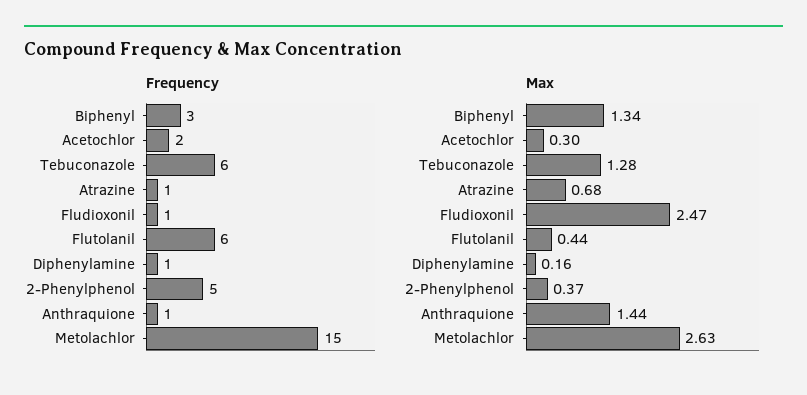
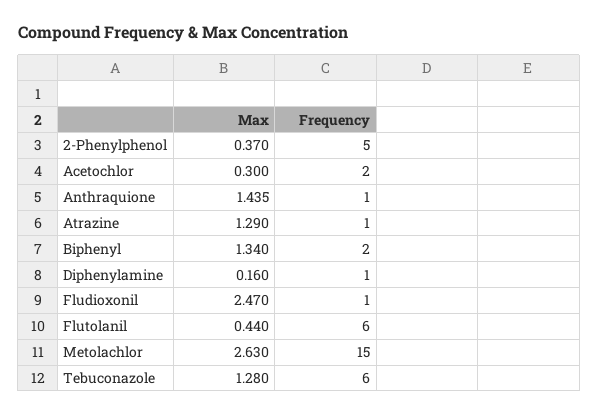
Frequency, Biphenyl: 3 -> 2
Max, Atrazine: 0.68 -> 1.29

